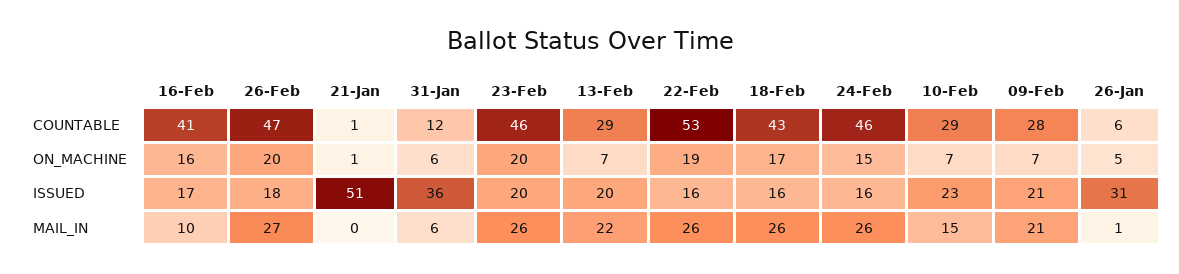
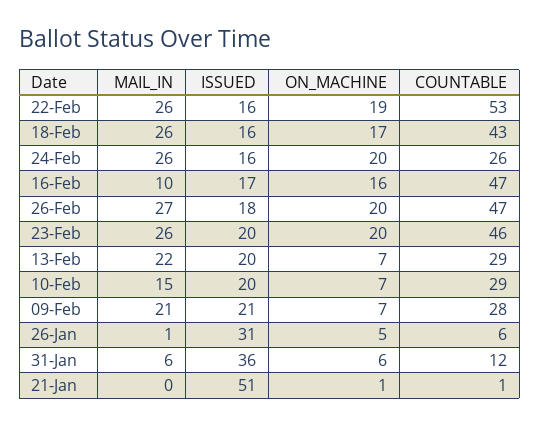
16-Feb, COUNTABLE: 41 -> 47
24-Feb, COUNTABLE: 46 -> 26
24-Feb, ON_MACHINE: 15 -> 20
10-Feb, ISSUED: 23 -> 20

